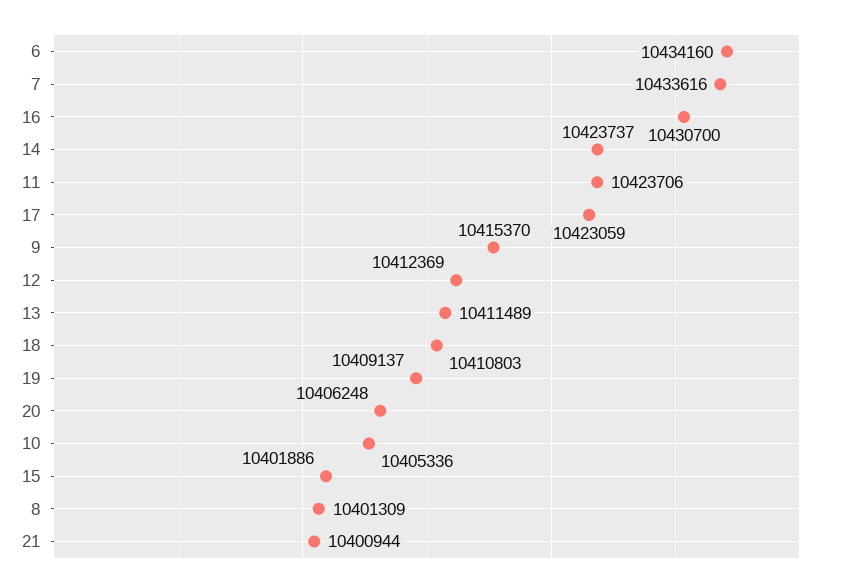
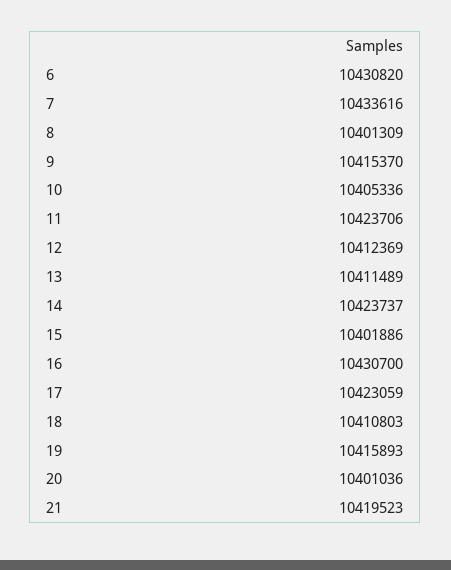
6: 10434160 -> 10430820
19: 10409137 -> 10415893
20: 10406248 -> 10401036
21: 10400944 -> 10419523

